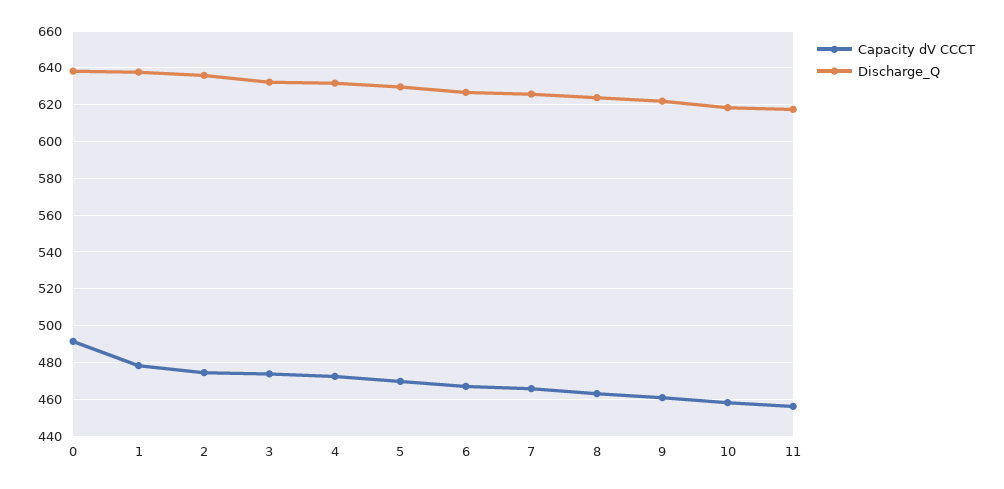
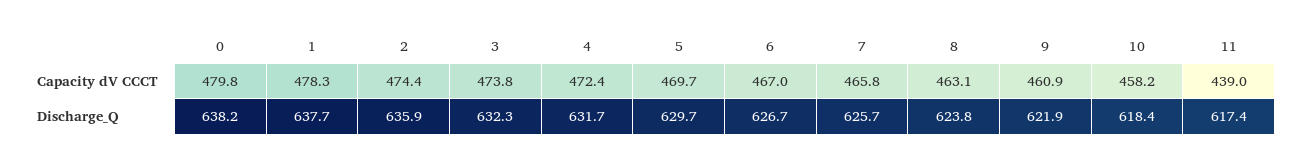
Capacity dV CCCT, 0: 490 -> 479.8
Capacity dV CCCT, 11: 455 -> 439

